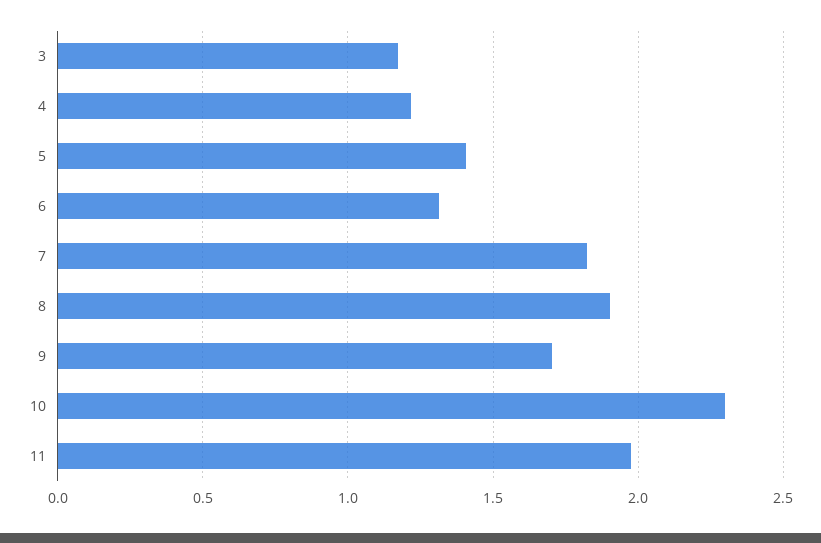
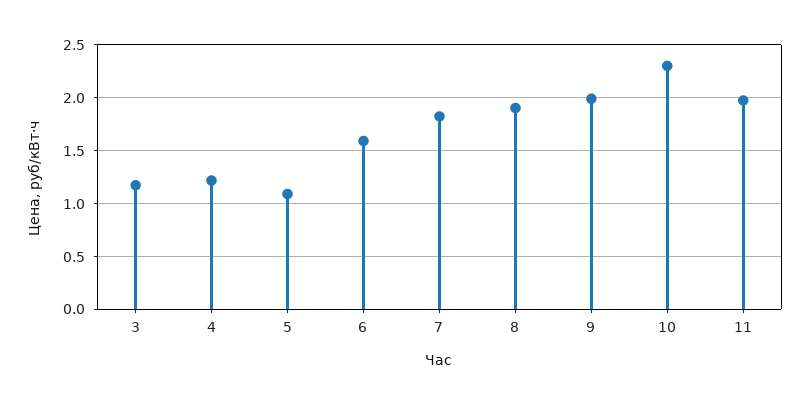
5: 1.4 -> 1.1
6: 1.3 -> 1.6
9: 1.7 -> 2

